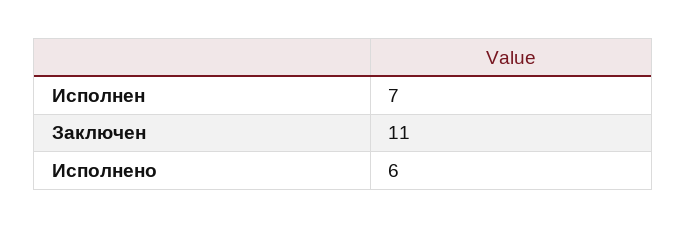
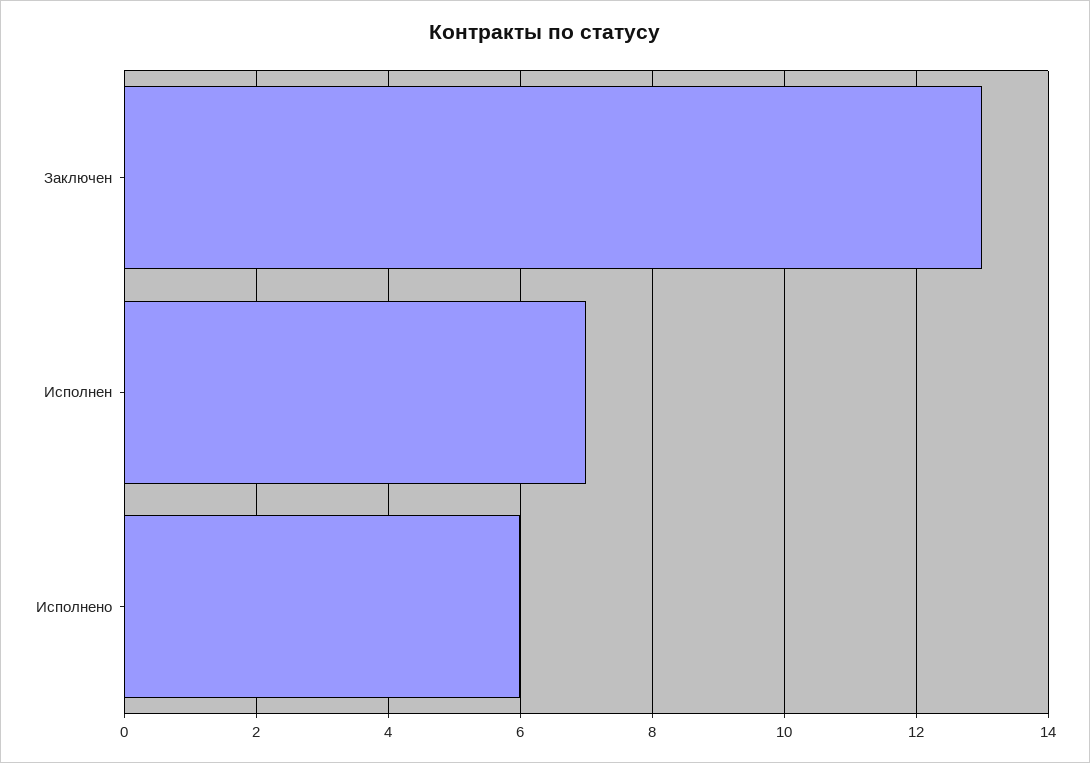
Заключен: 11 -> 13

